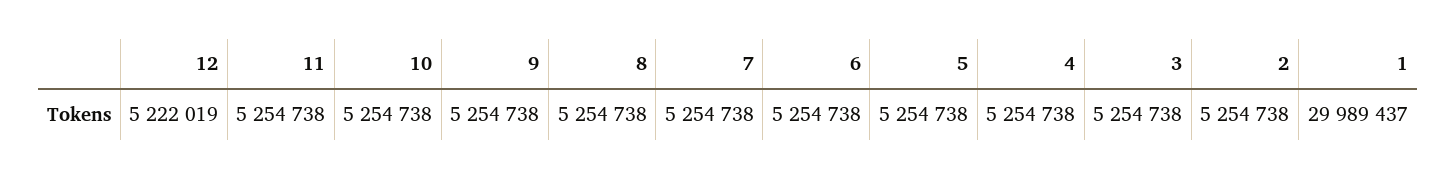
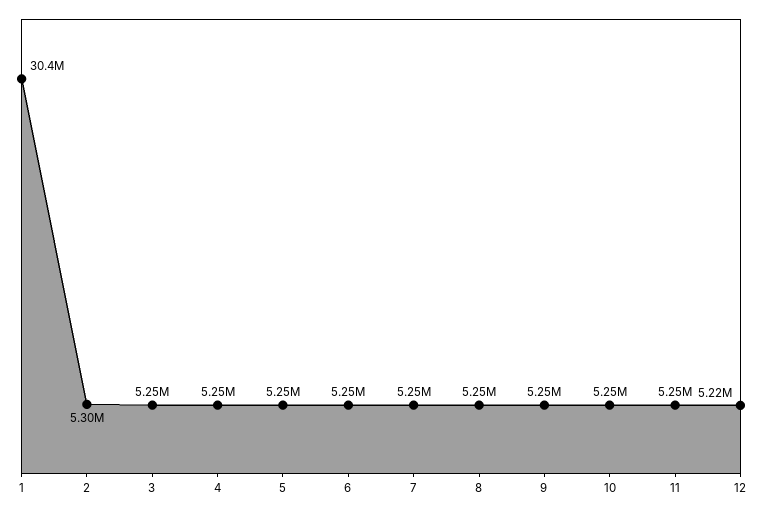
2: 5254738 -> 5300000
1: 29989437 -> 30400000

